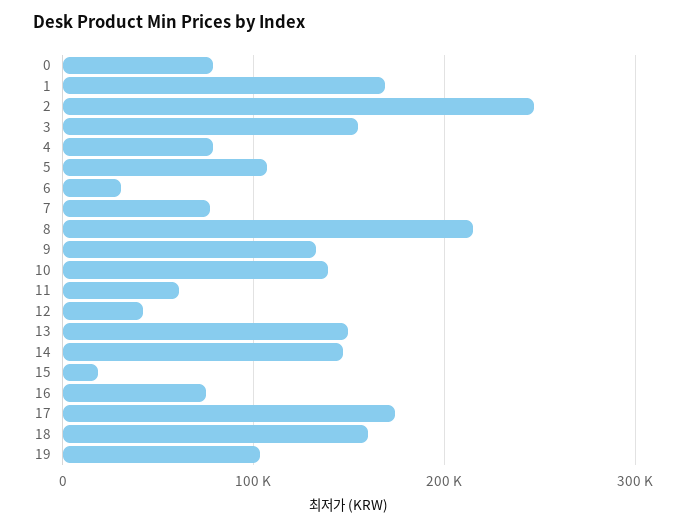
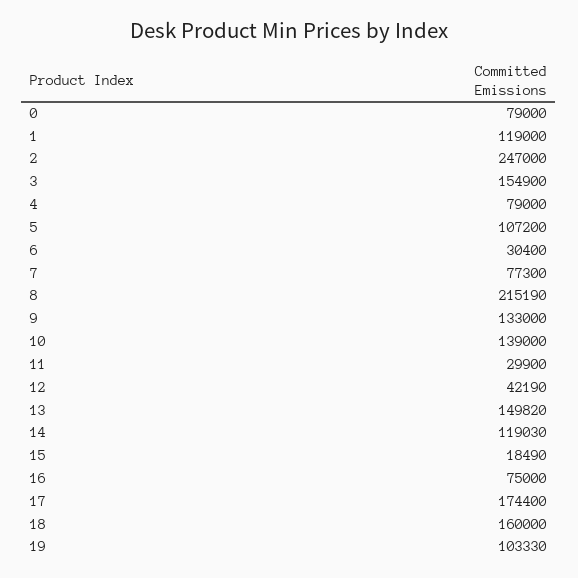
1: 170000 -> 119000
11: 60000 -> 29900
14: 150000 -> 119030

